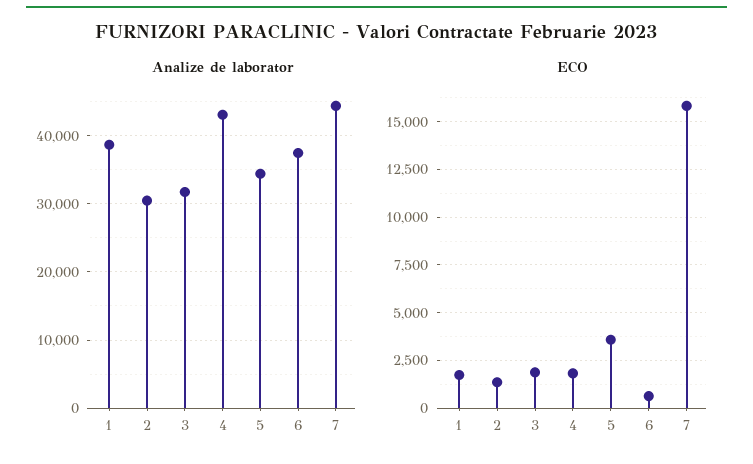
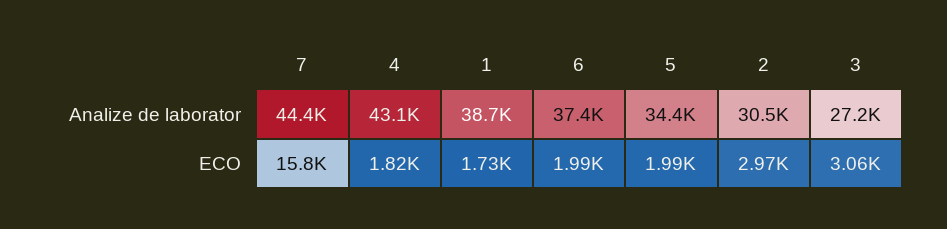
Analize de laborator, 3: 32000 -> 27200
ECO, 2: 1500 -> 2970
ECO, 3: 2000 -> 3060
ECO, 5: 3500 -> 1990
ECO, 6: 500 -> 1990

